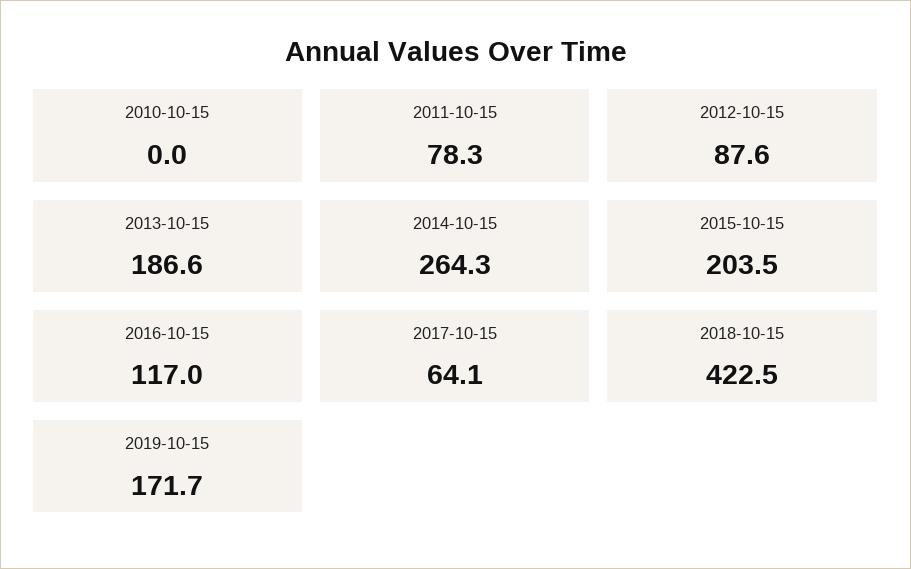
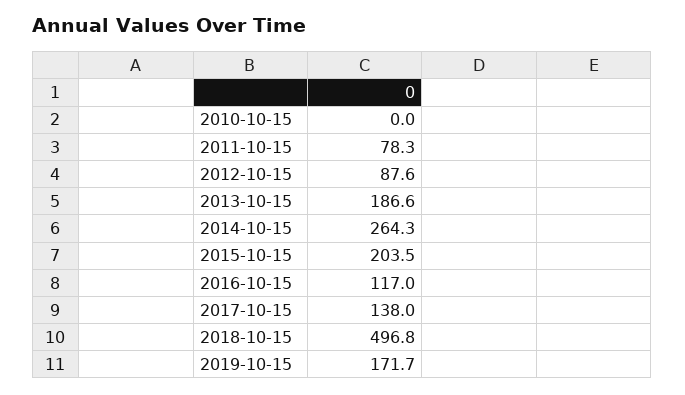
2017-10-15: 64.1 -> 138
2018-10-15: 422.5 -> 496.8

